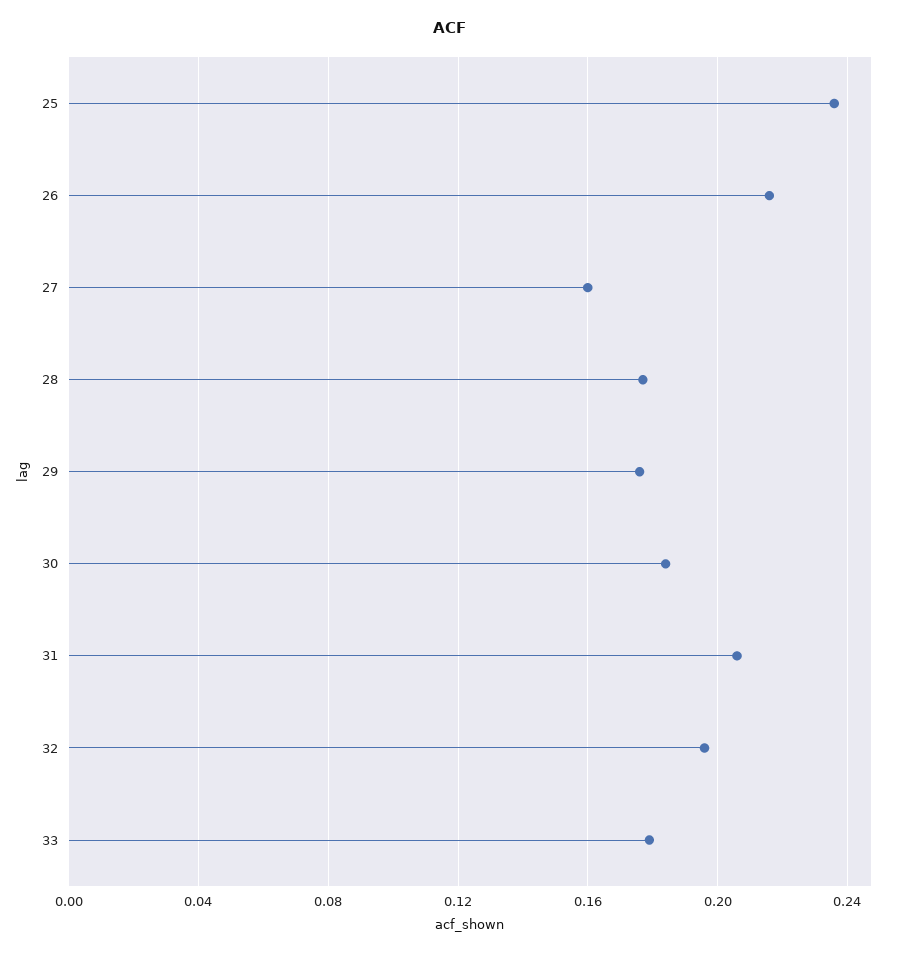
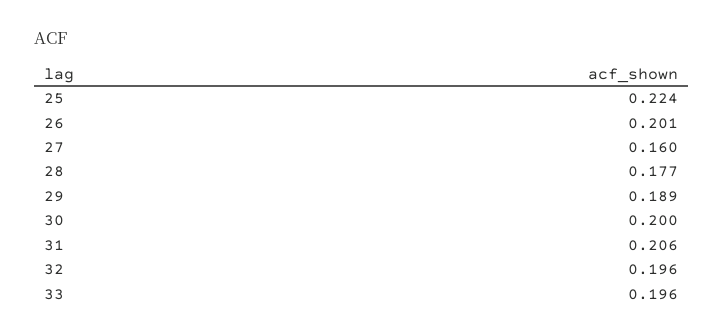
25: 0.235 -> 0.224
26: 0.215 -> 0.201
29: 0.175 -> 0.189
30: 0.185 -> 0.2
33: 0.18 -> 0.196

